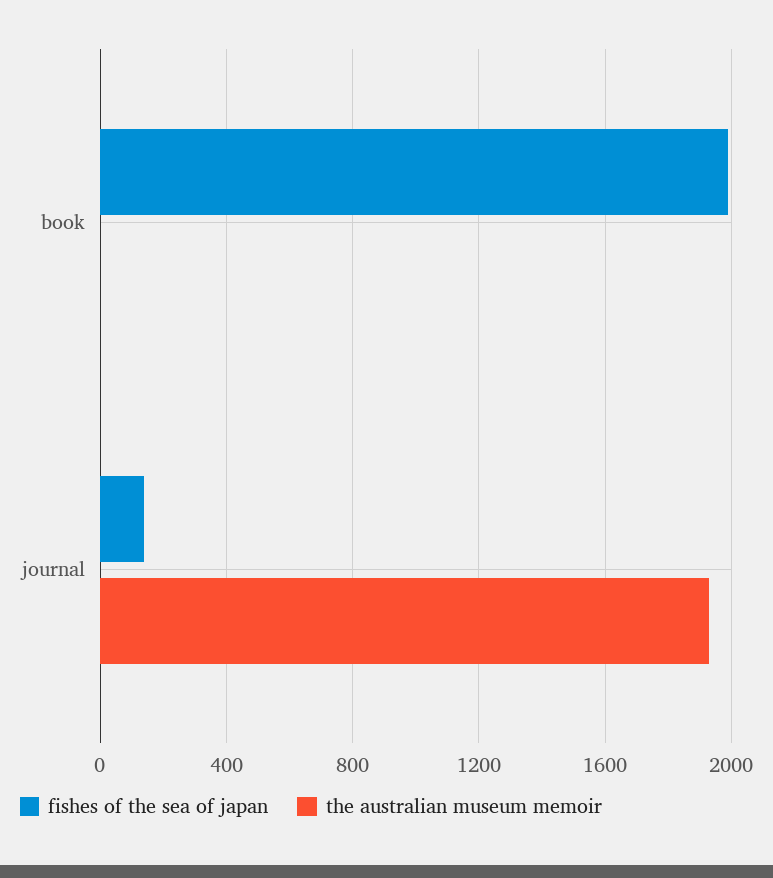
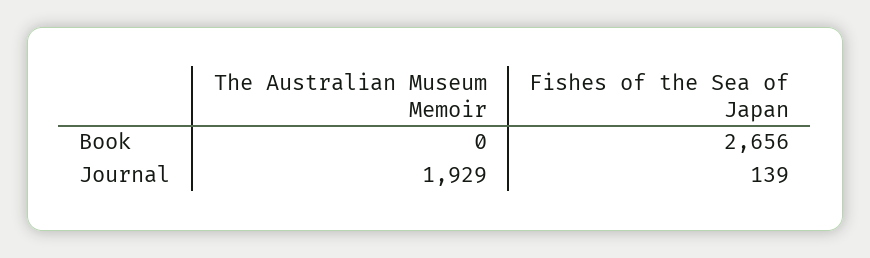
fishes of the sea of japan, book: 2000 -> 2656

